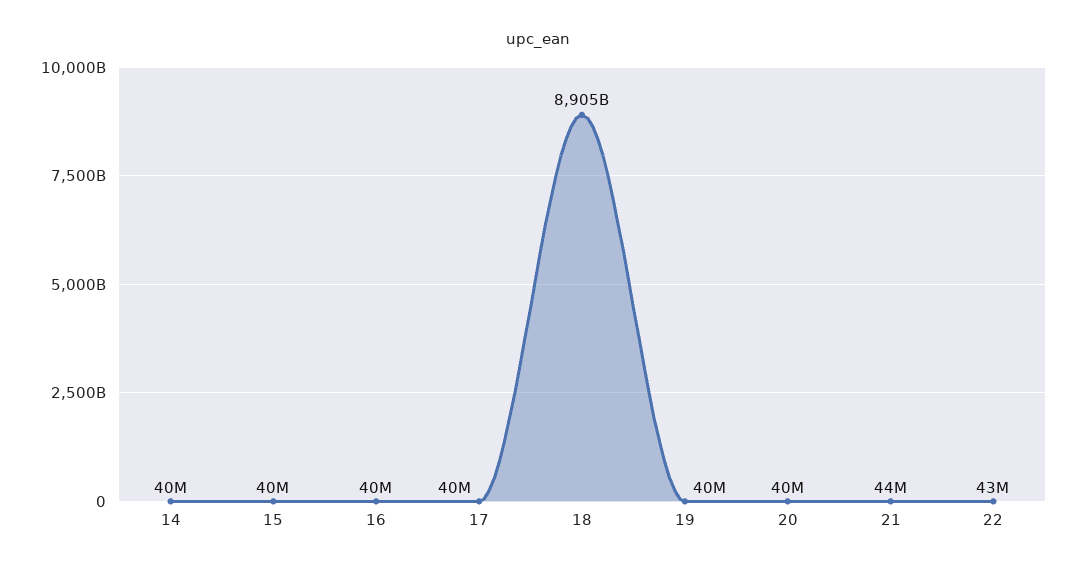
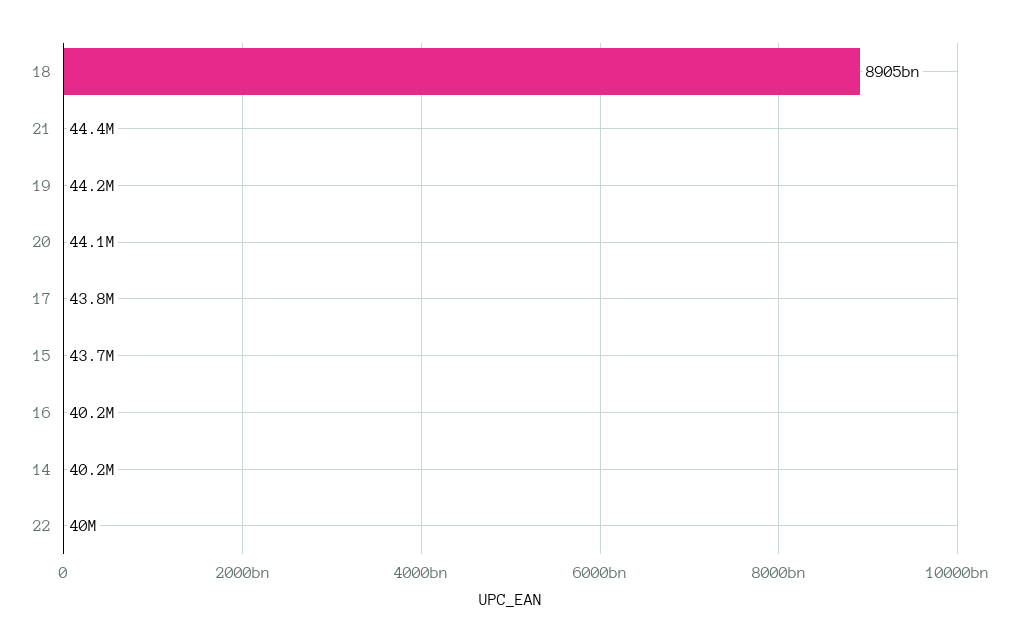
15: 40000000 -> 43700000
17: 40000000 -> 43800000
19: 40000000 -> 44200000
20: 40000000 -> 44100000
22: 43000000 -> 40000000

